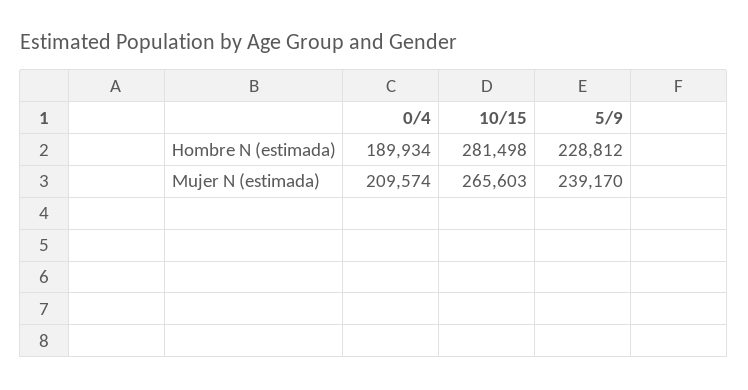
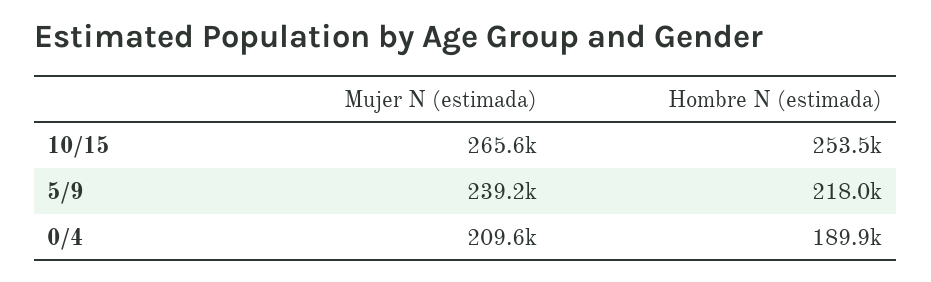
10/15, Hombre N (estimada): 281498 -> 253500
5/9, Hombre N (estimada): 228812 -> 218000

